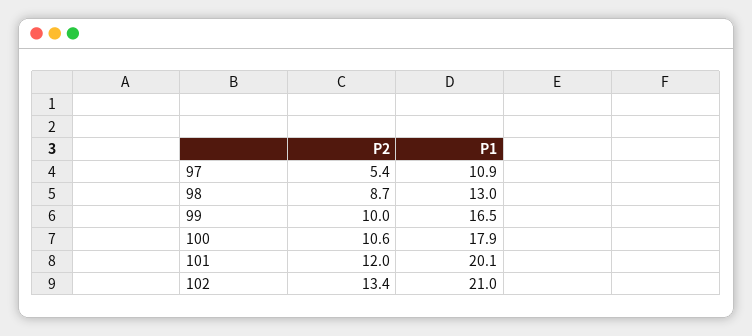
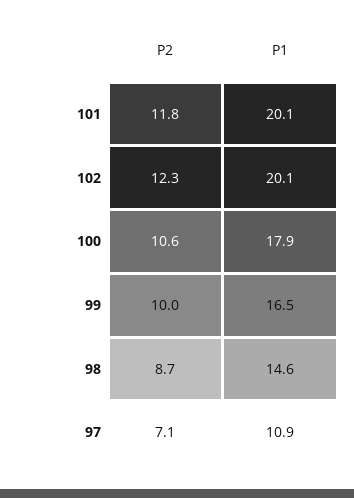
P2, 97: 5.4 -> 7.1
P1, 98: 13 -> 14.6
P2, 101: 12 -> 11.8
P2, 102: 13.4 -> 12.3
P1, 102: 21 -> 20.1

